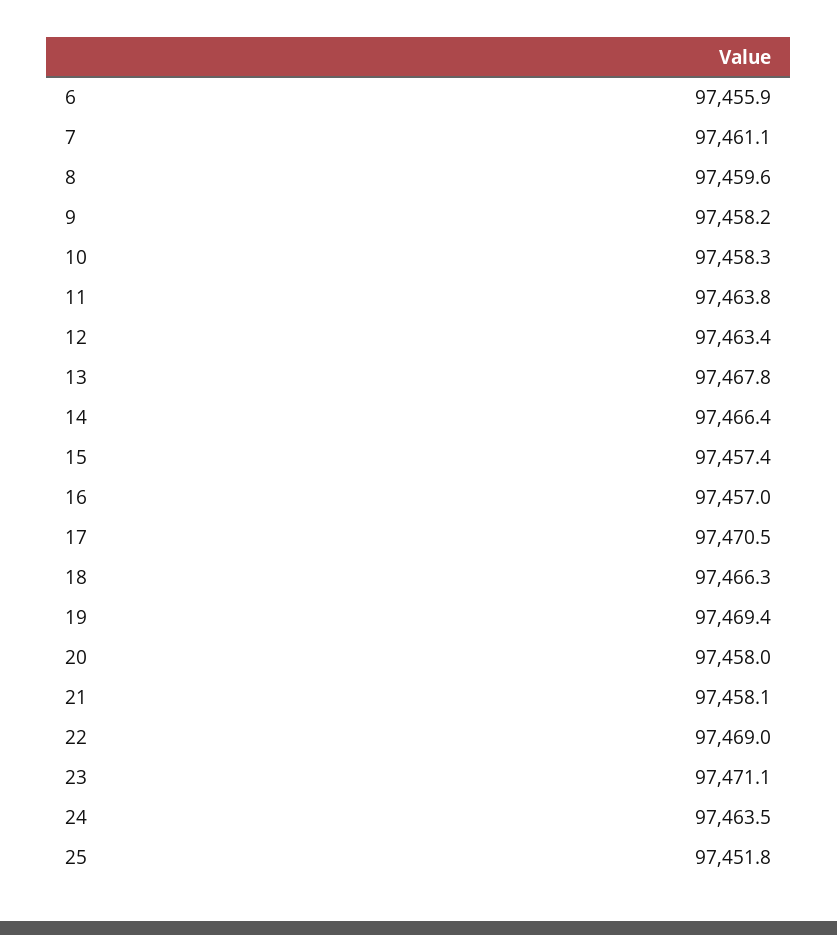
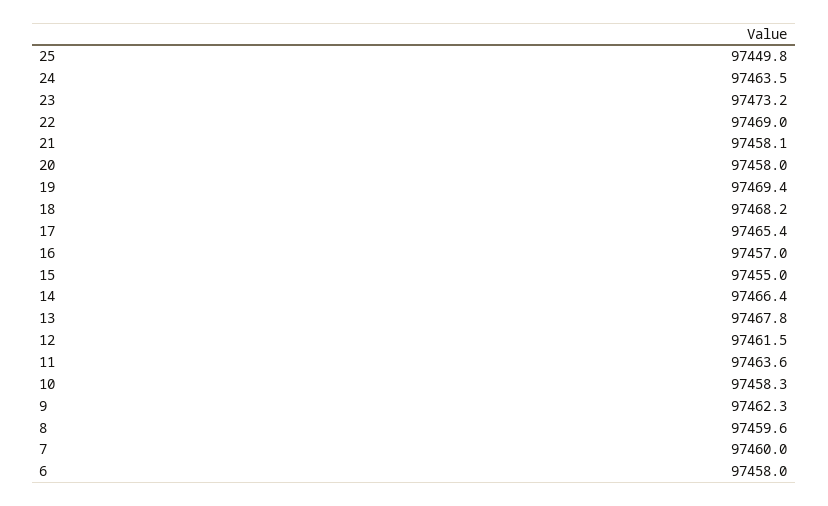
6: 97455.9 -> 97458
7: 97461.1 -> 97460
9: 97458.2 -> 97462.3
11: 97463.8 -> 97463.6
12: 97463.4 -> 97461.5
15: 97457.4 -> 97455
17: 97470.5 -> 97465.4
18: 97466.3 -> 97468.2
23: 97471.1 -> 97473.2
25: 97451.8 -> 97449.8

